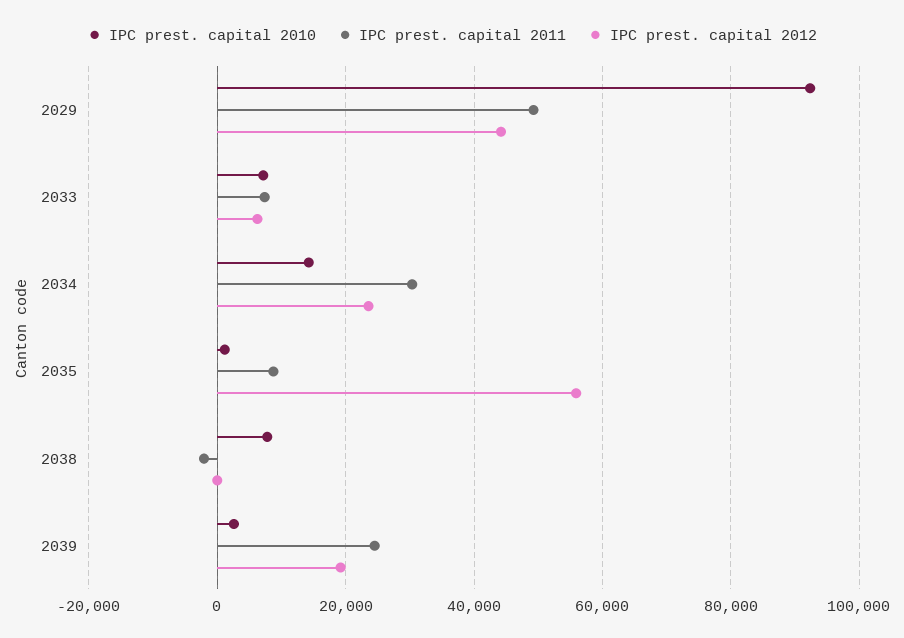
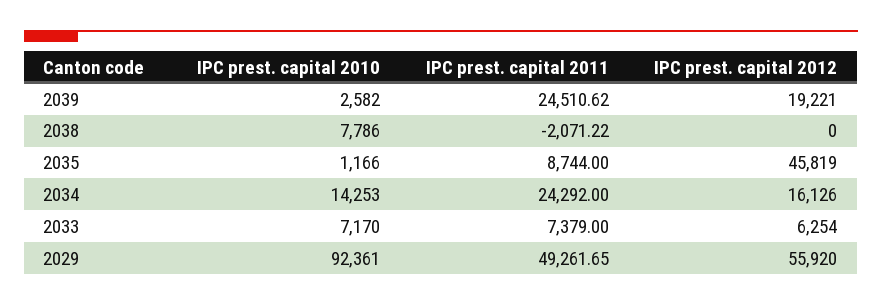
IPC prest. capital 2012, 2029: 44000 -> 55920
IPC prest. capital 2011, 2034: 30000 -> 24292
IPC prest. capital 2012, 2034: 24000 -> 16126
IPC prest. capital 2012, 2035: 56000 -> 45819

